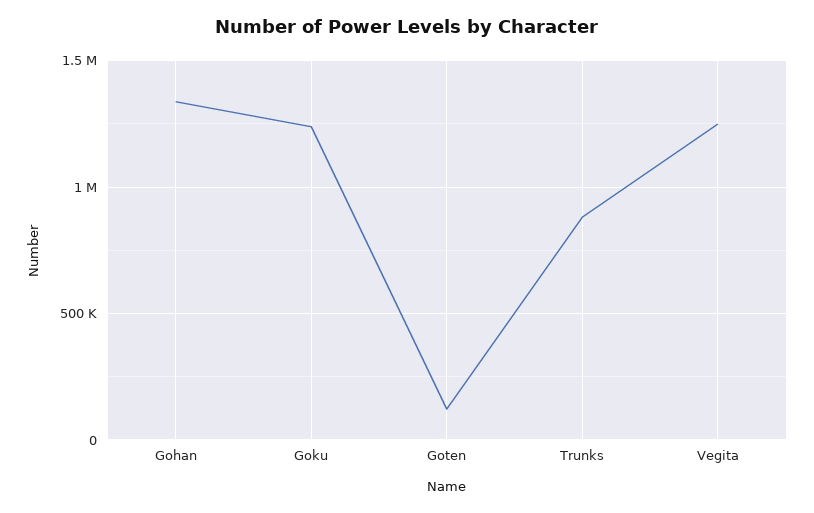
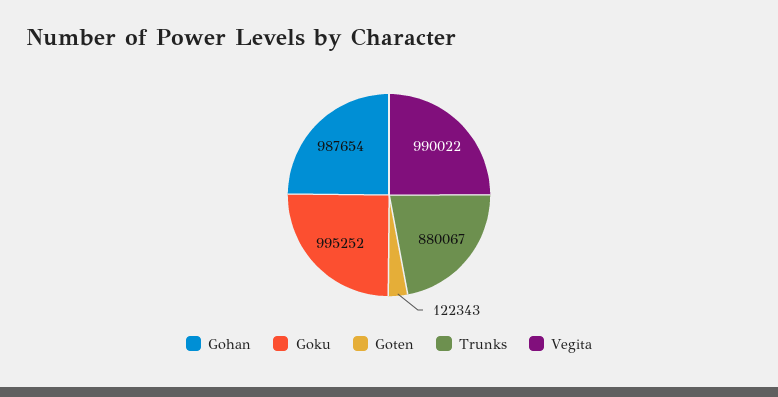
Gohan: 1350000 -> 987654
Goku: 1250000 -> 995252
Vegita: 1250000 -> 990022

